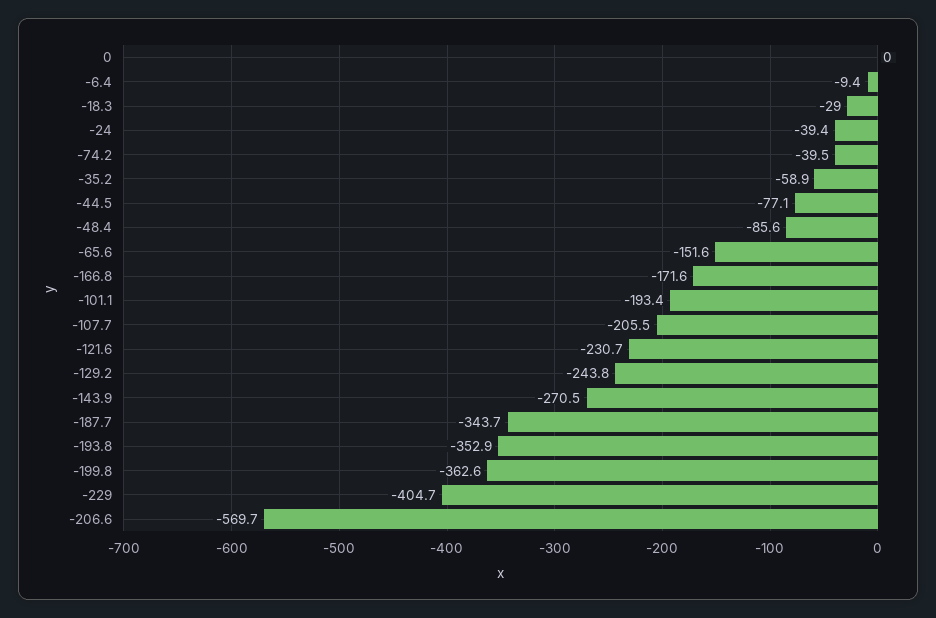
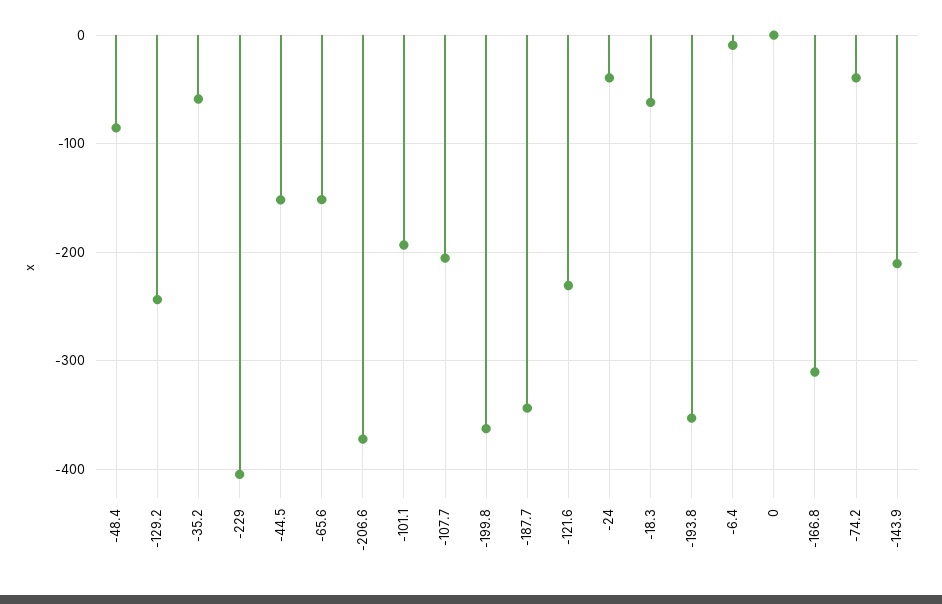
-18.3: -29 -> -60
-44.5: -77.1 -> -150
-166.8: -171.6 -> -310
-143.9: -270.5 -> -210
-206.6: -569.7 -> -370

